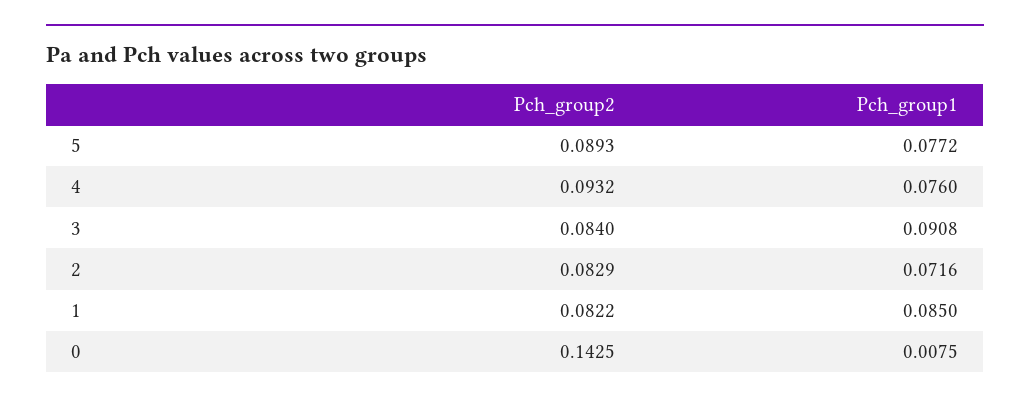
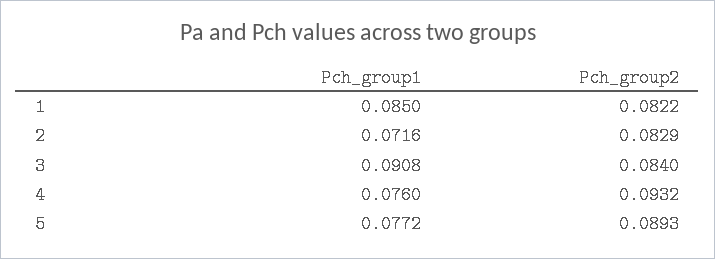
Pch_group2, 0: 0.1425 -> none
Pch_group1, 0: 0.0075 -> none

